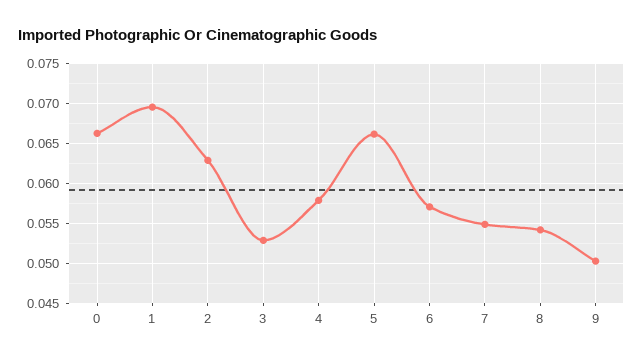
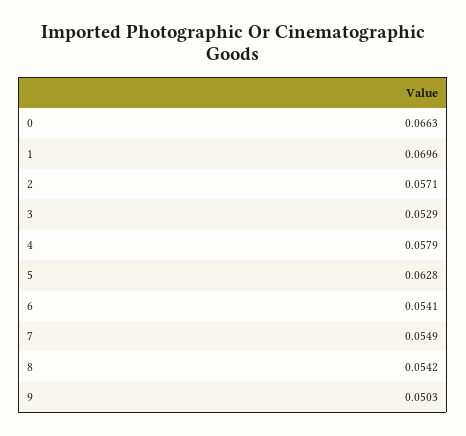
2: 0.063 -> 0.0571
5: 0.066 -> 0.0628
6: 0.057 -> 0.0541

